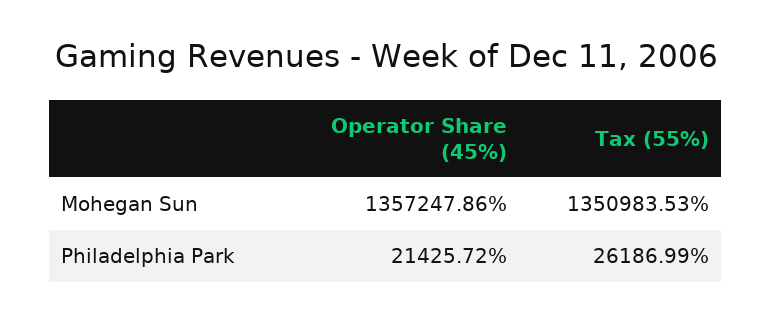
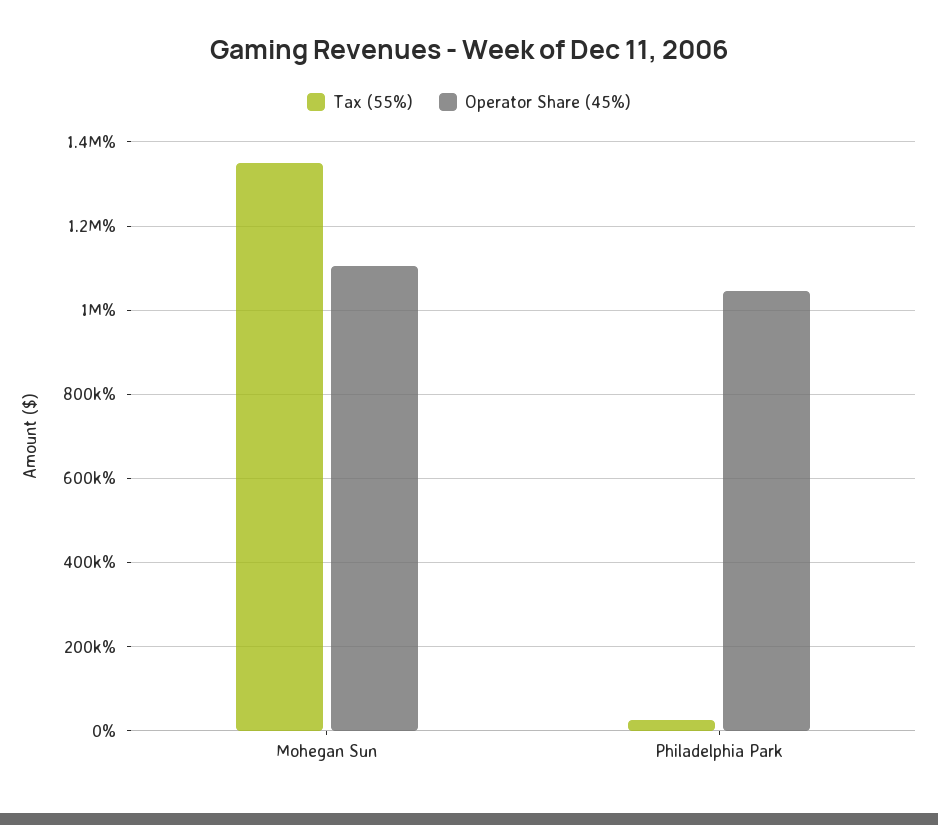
Operator Share (45%), Mohegan Sun: 1357247.86 -> 1100000
Operator Share (45%), Philadelphia Park: 21425.72 -> 1040000

